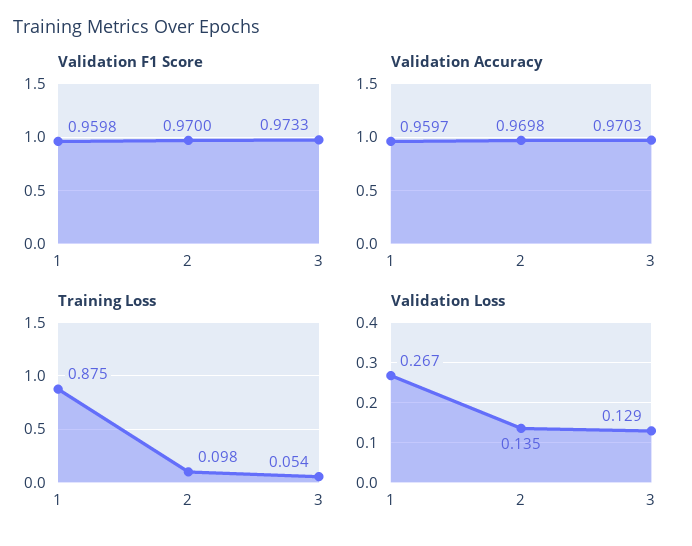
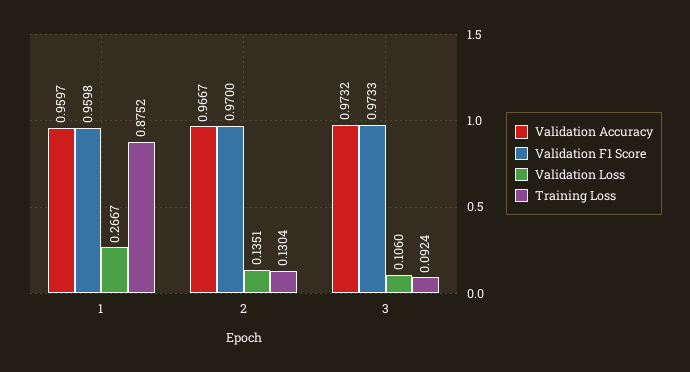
Validation Accuracy, 2: 0.9698 -> 0.9667
Validation Accuracy, 3: 0.9703 -> 0.9732
Training Loss, 2: 0.098 -> 0.1304
Training Loss, 3: 0.054 -> 0.0924
Validation Loss, 3: 0.129 -> 0.106

